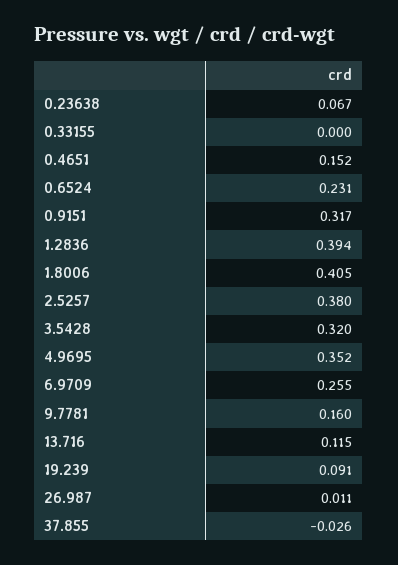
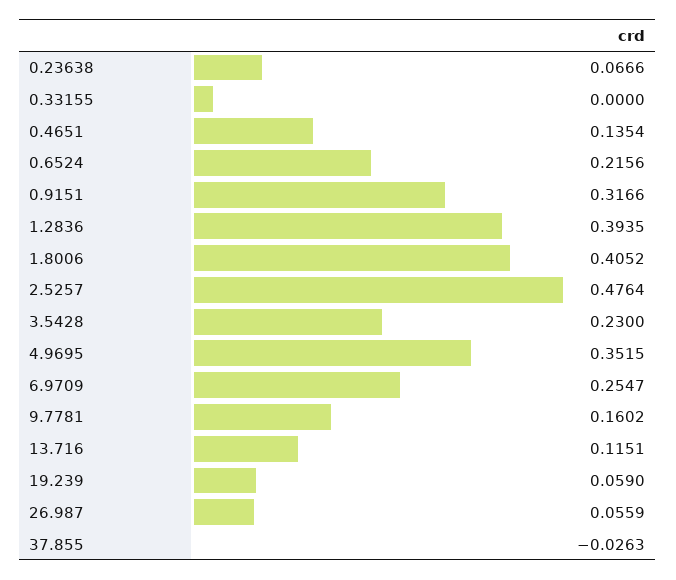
0.4651: 0.152 -> 0.1354
0.6524: 0.231 -> 0.2156
2.5257: 0.38 -> 0.4764
3.5428: 0.32 -> 0.23
19.239: 0.091 -> 0.059
26.987: 0.011 -> 0.0559

